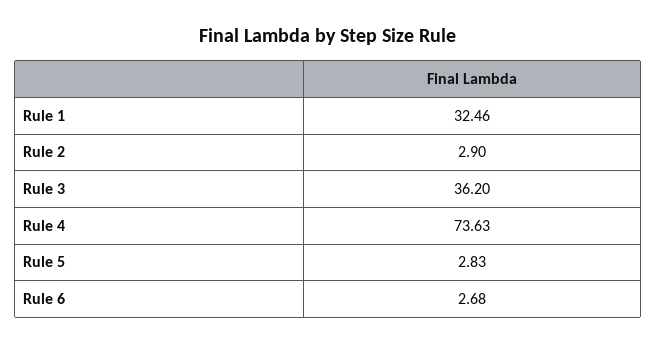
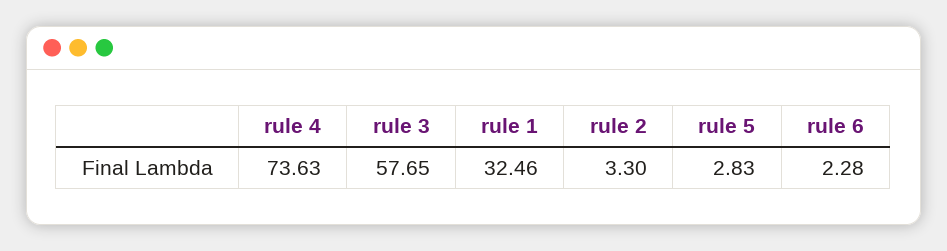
Rule 2: 2.9 -> 3.3
Rule 3: 36.2 -> 57.65
Rule 6: 2.68 -> 2.28

